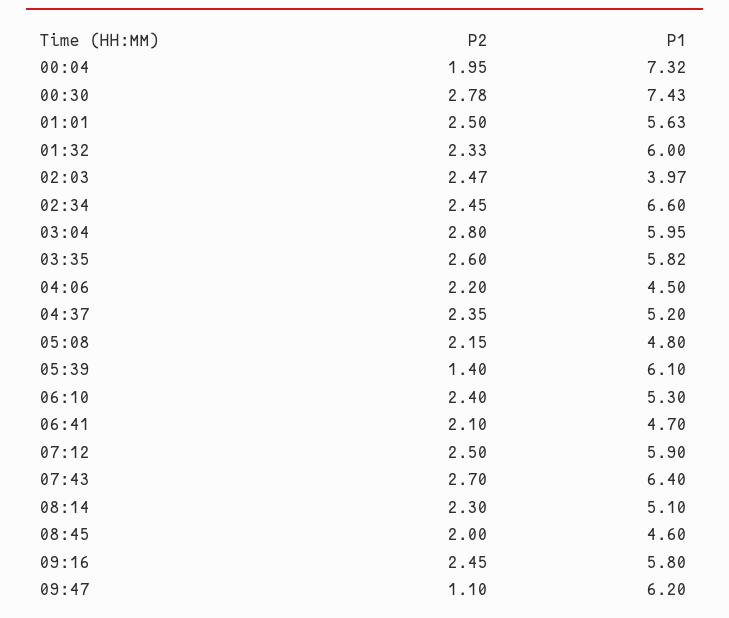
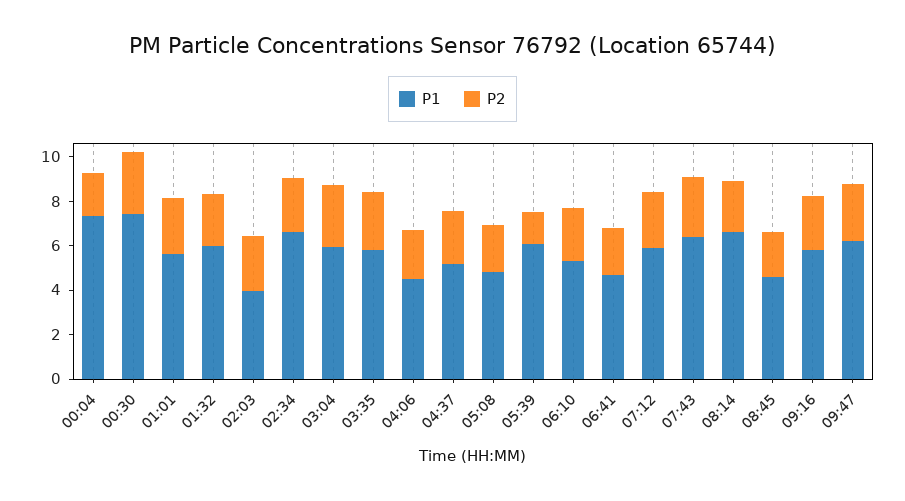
P1, 08:14: 5.1 -> 6.5
P2, 09:47: 1.1 -> 2.5

